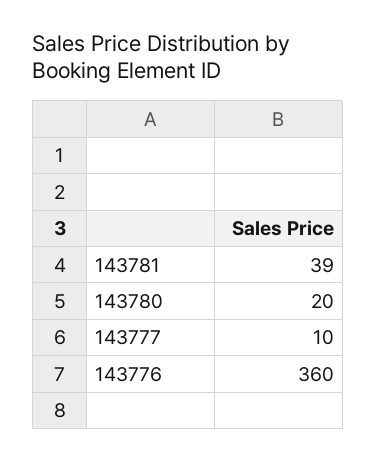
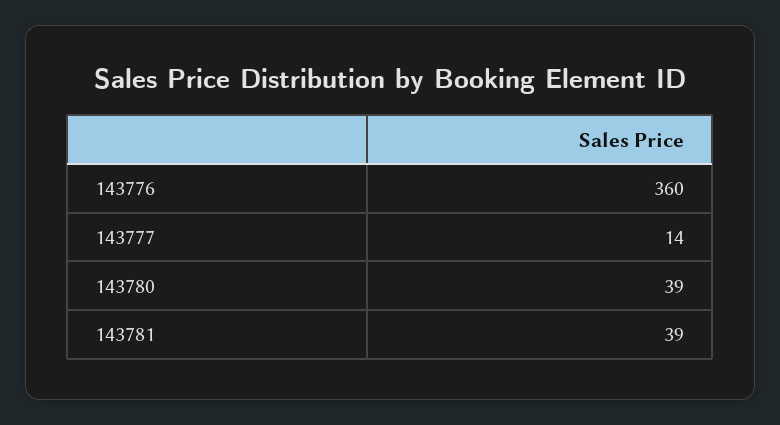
143780: 20 -> 39
143777: 10 -> 14

